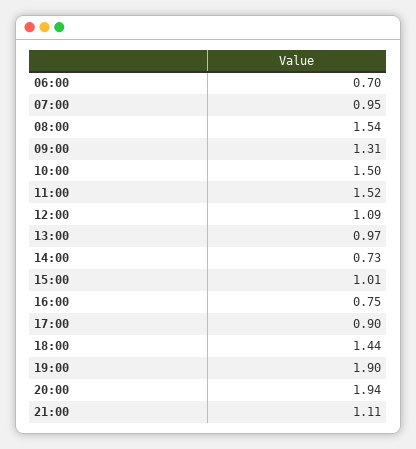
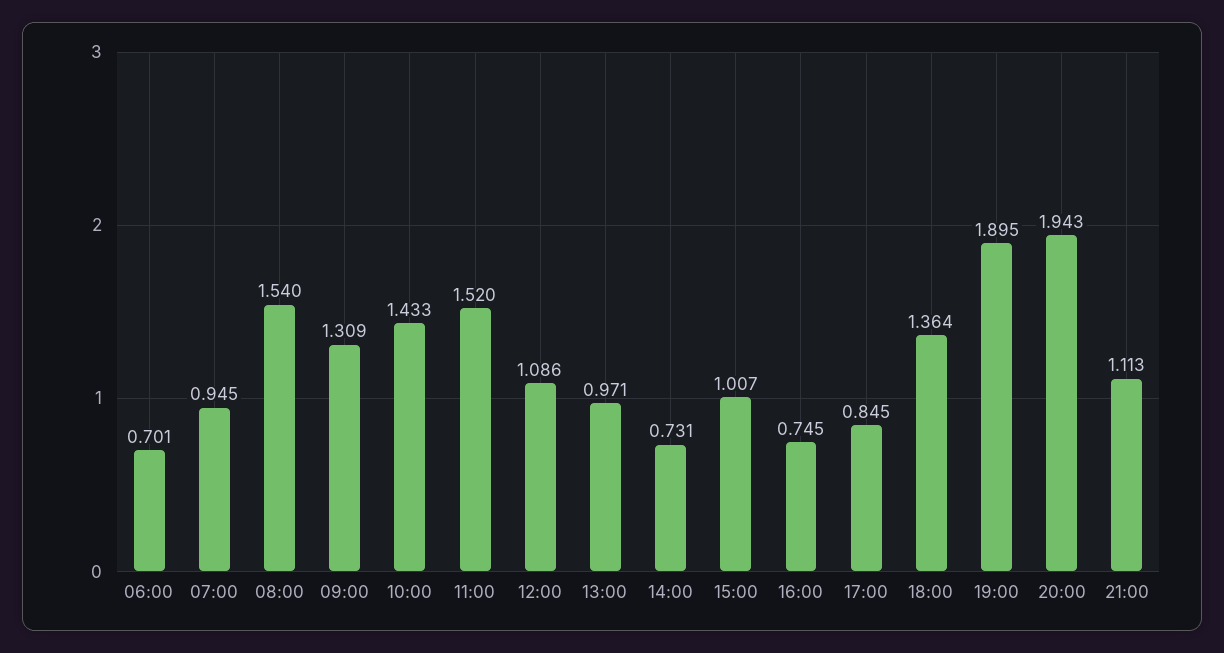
10:00: 1.5 -> 1.433
17:00: 0.9 -> 0.845
18:00: 1.44 -> 1.364

